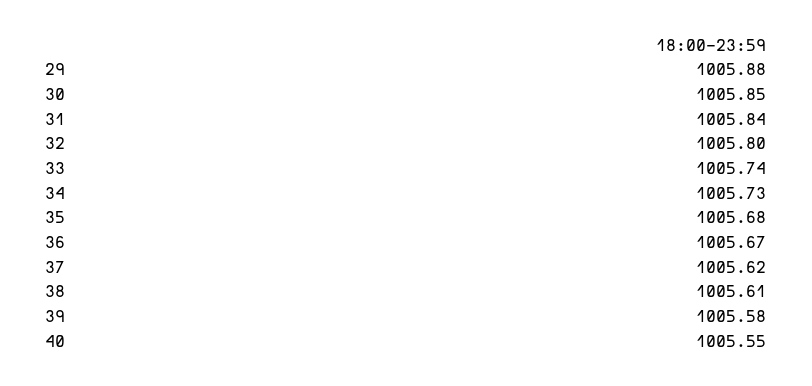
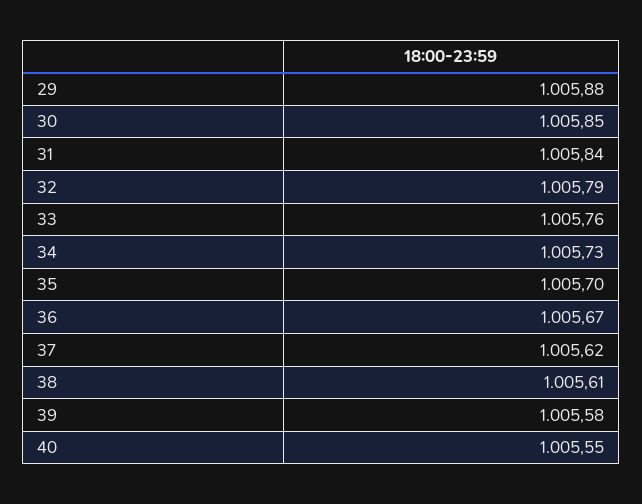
32: 1005.8 -> 1005.79
33: 1005.74 -> 1005.76
35: 1005.68 -> 1005.7

